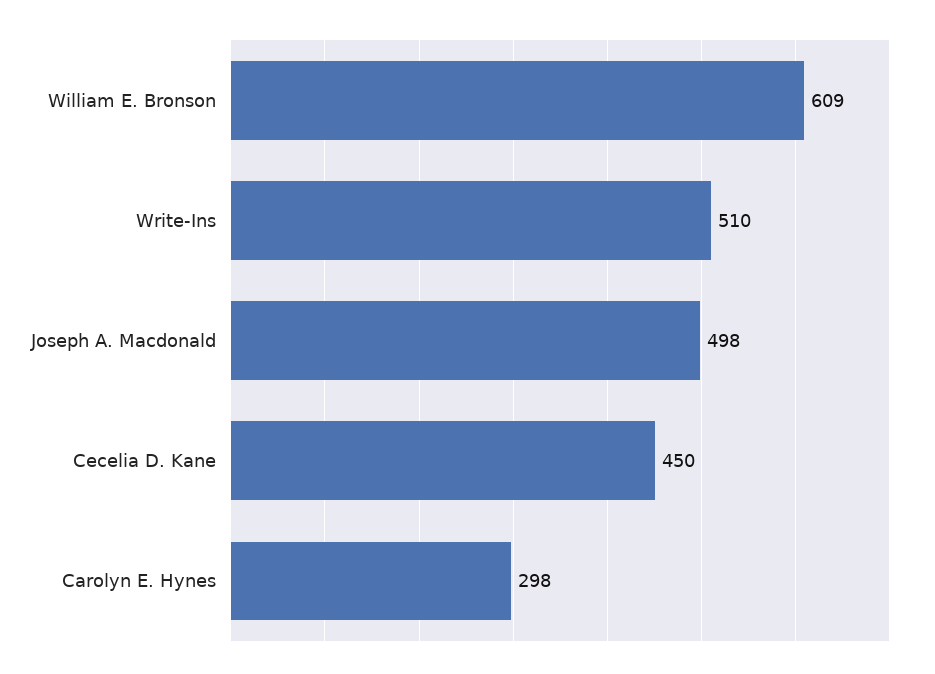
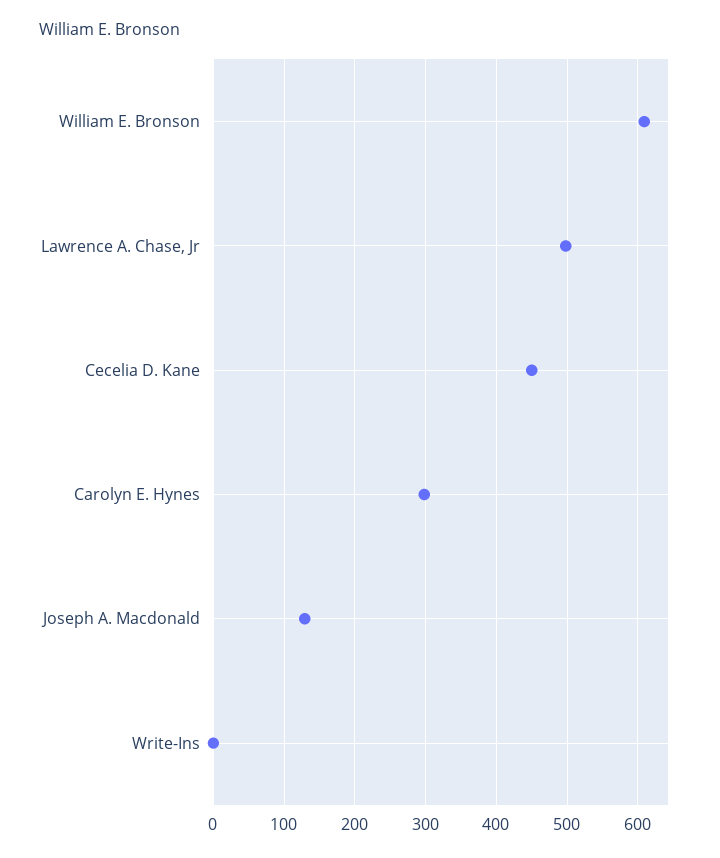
Write-Ins: 510 -> 0
Joseph A. Macdonald: 498 -> 130
Lawrence A. Chase, Jr: none -> 500

